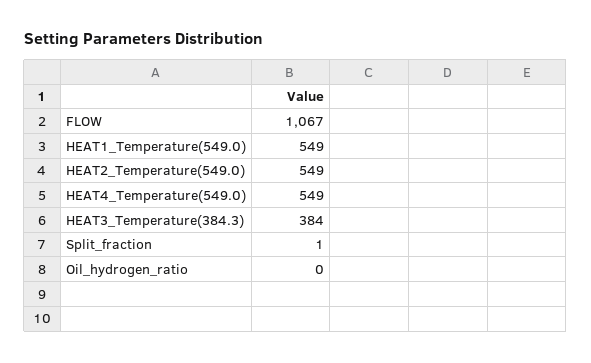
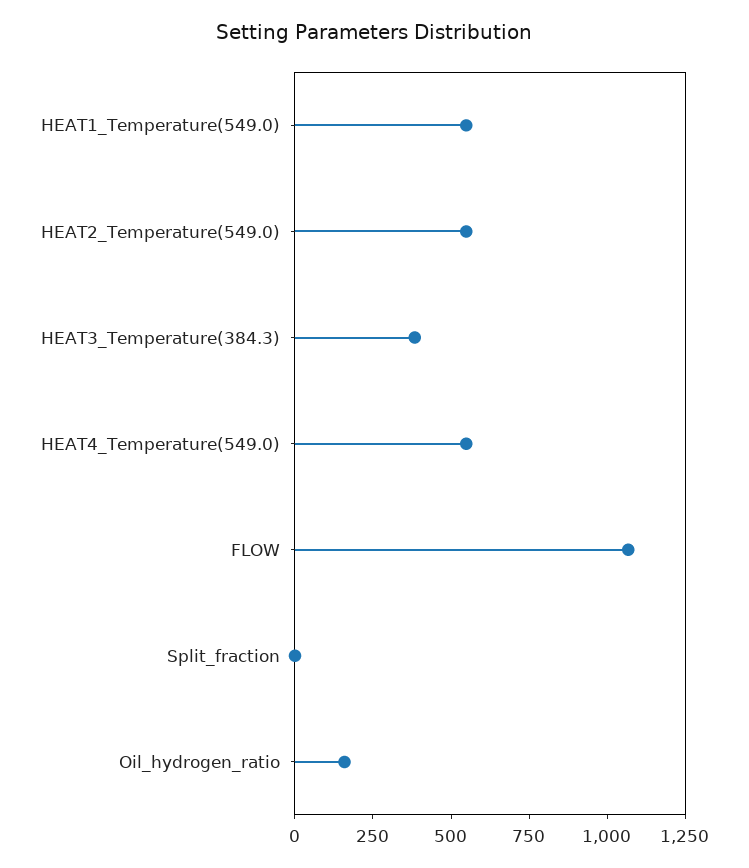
Oil_hydrogen_ratio: 0 -> 150

